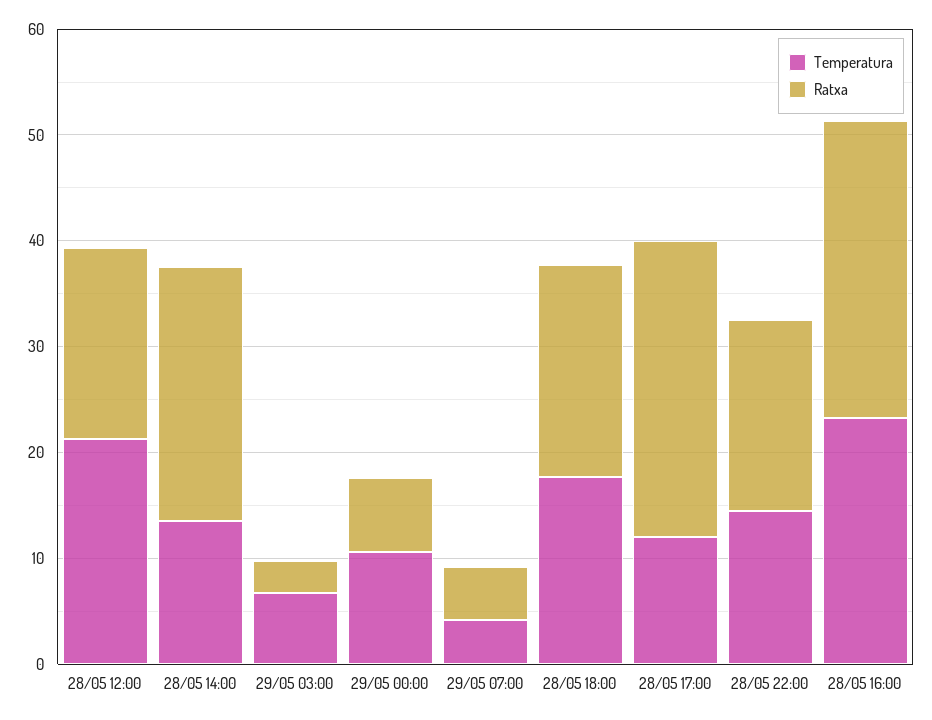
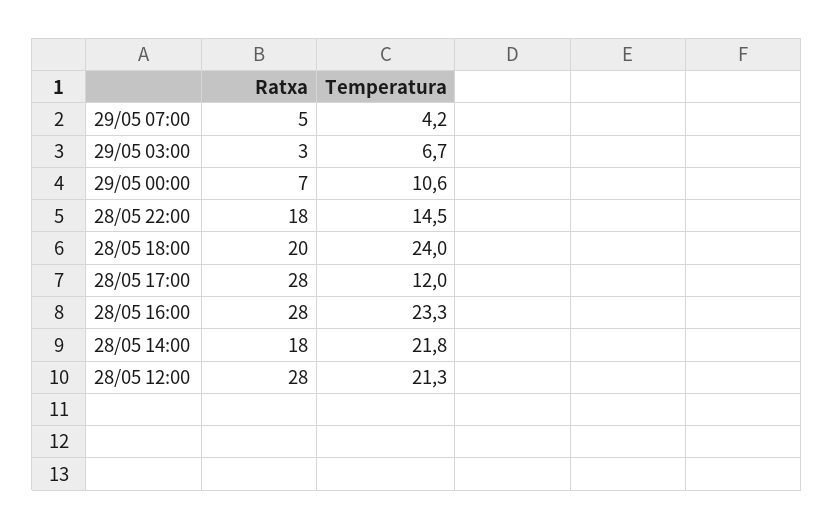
Ratxa, 28/05 12:00: 18 -> 28
Temperatura, 28/05 14:00: 14 -> 21.8
Ratxa, 28/05 14:00: 24 -> 18
Temperatura, 28/05 18:00: 18 -> 24

